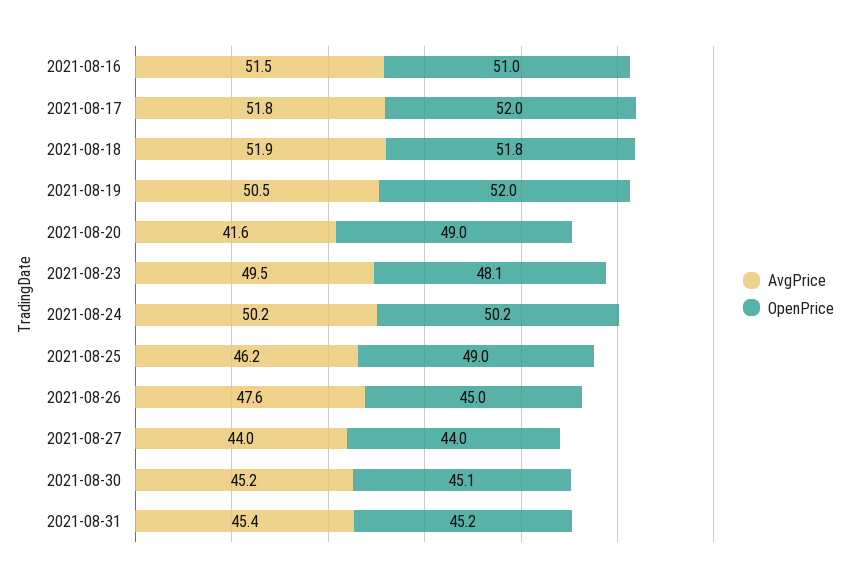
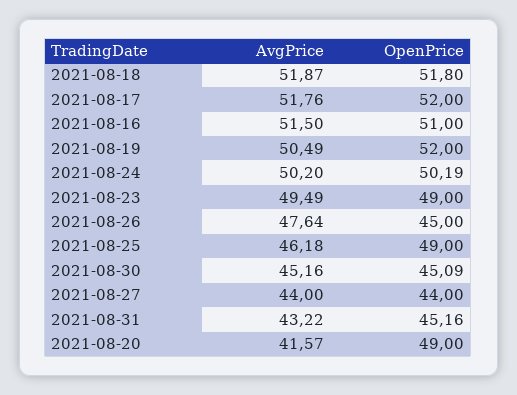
OpenPrice, 2021-08-23: 48.1 -> 49
AvgPrice, 2021-08-31: 45.4 -> 43.22

